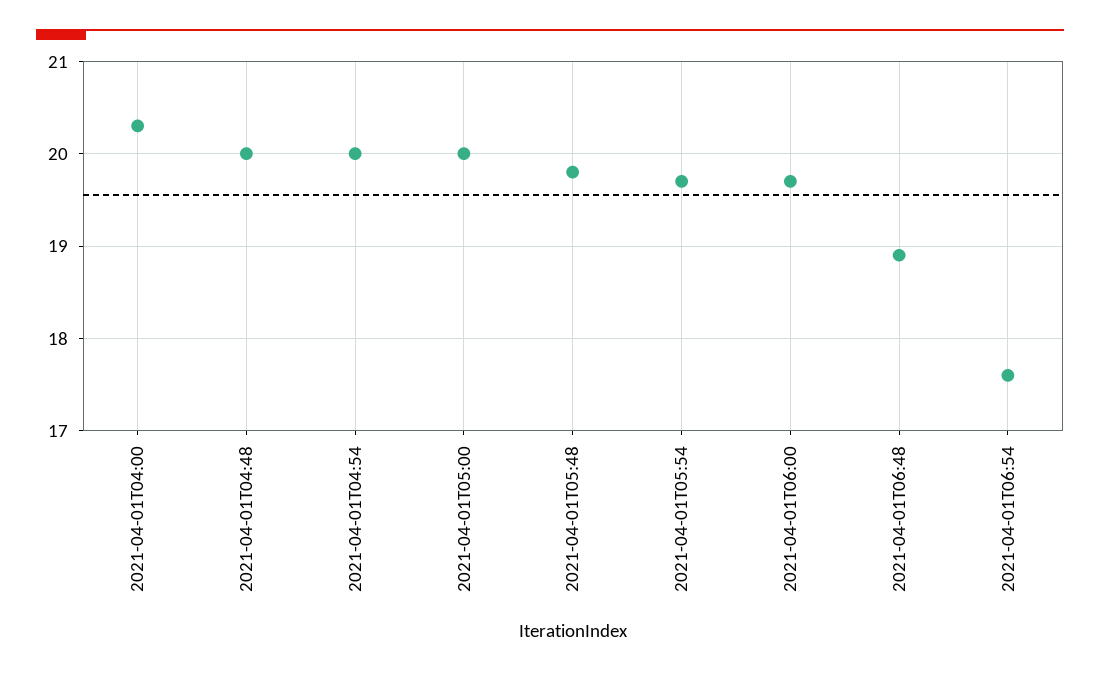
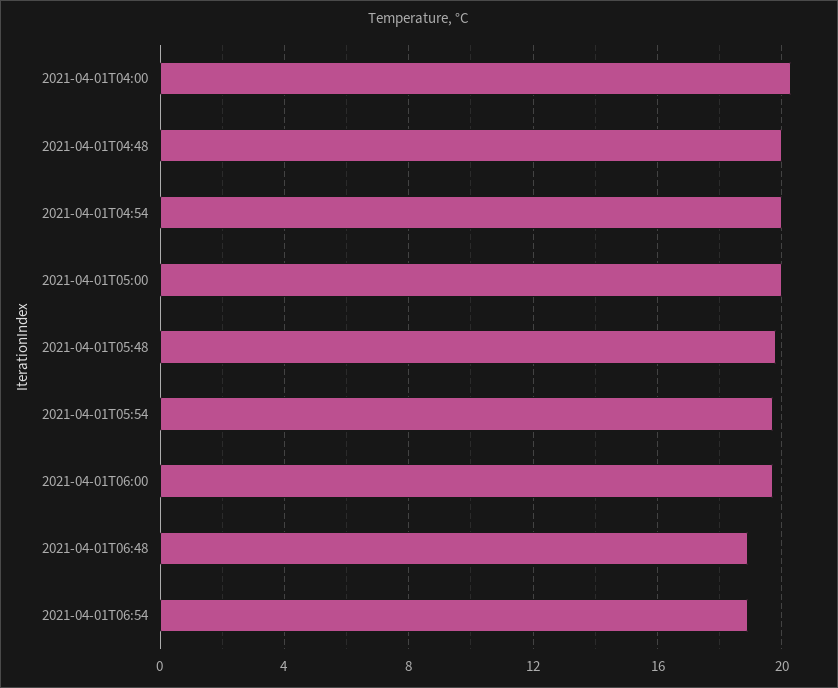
2021-04-01T06:54: 17.6 -> 19

